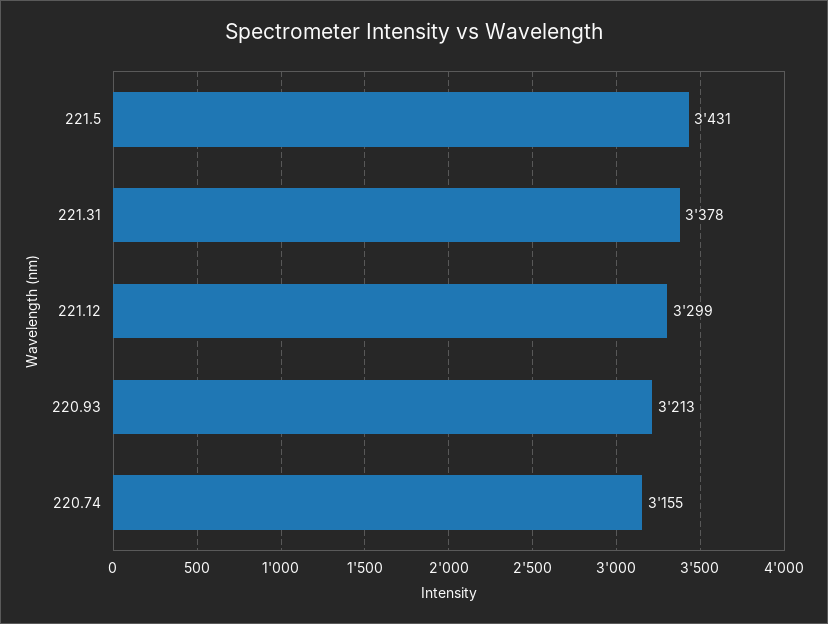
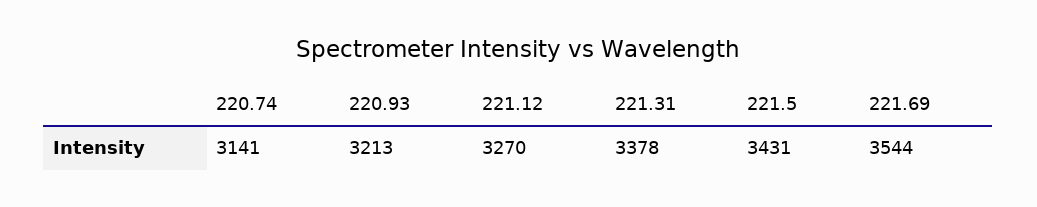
221.12: 3299 -> 3270
220.74: 3155 -> 3141
221.69: none -> 3544

